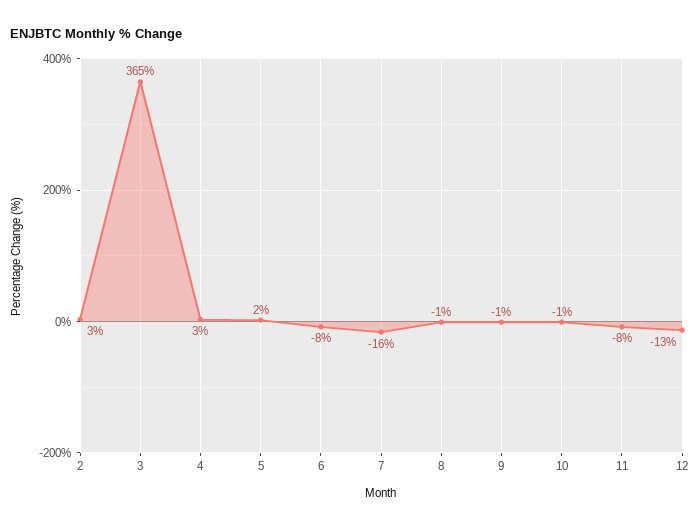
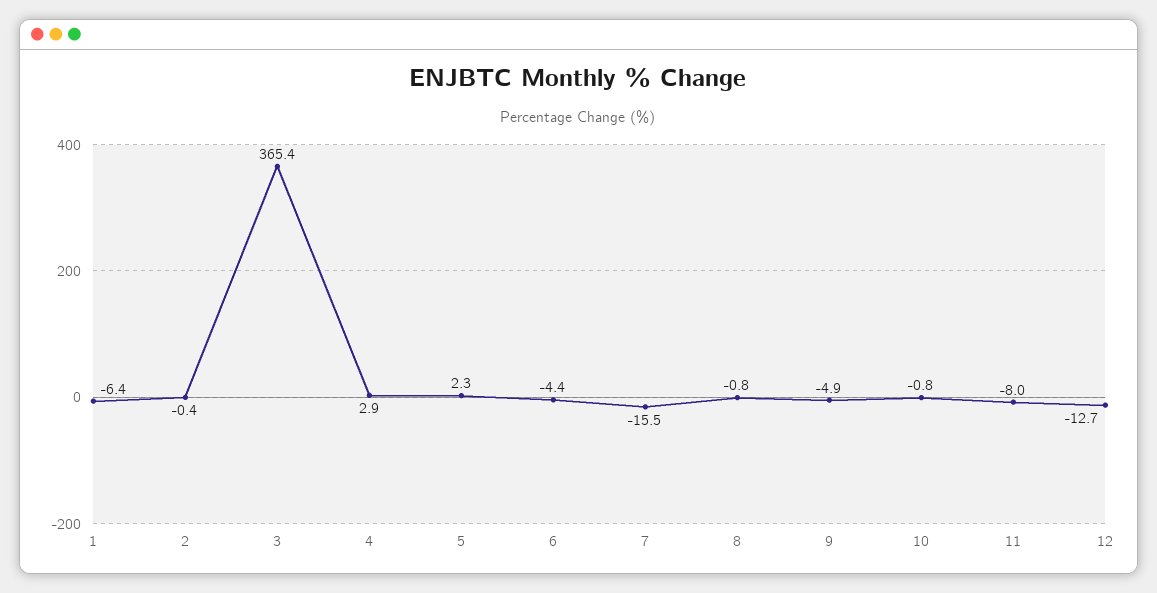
2: 3 -> -0.4
6: -8 -> -4.4
9: -1 -> -4.9
1: none -> -6.4

